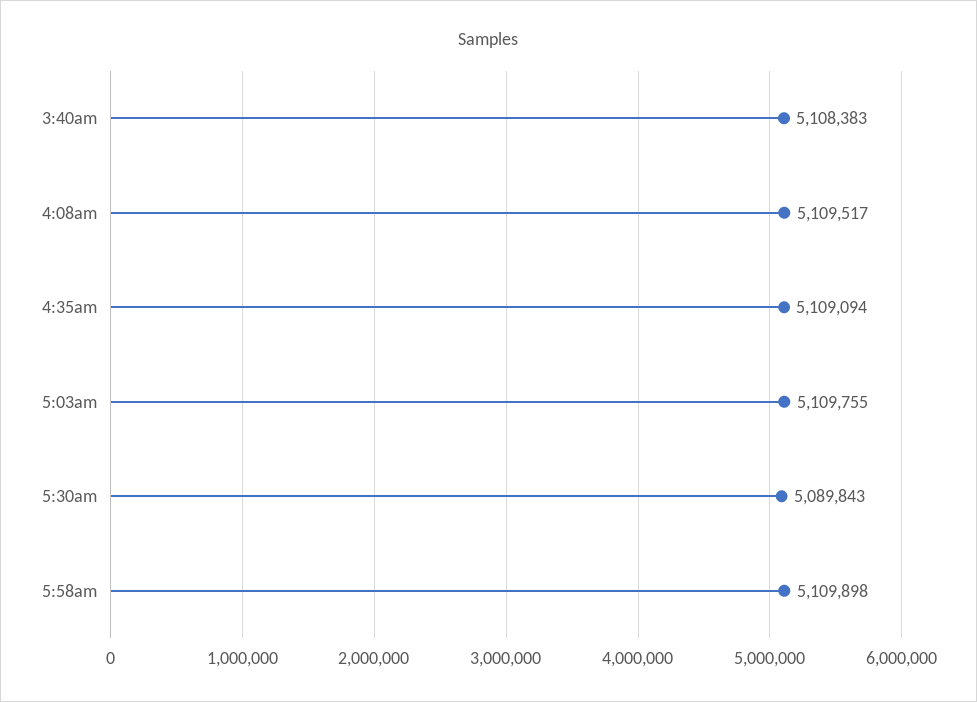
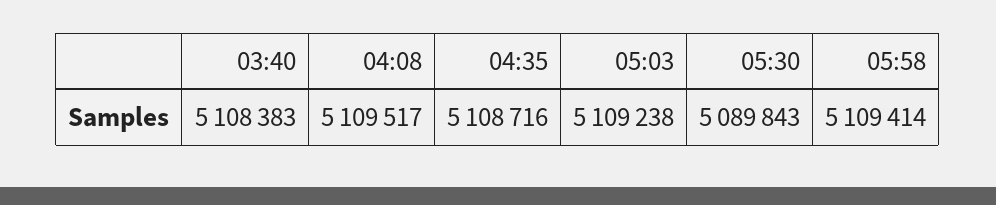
4:35am: 5109094 -> 5108716
5:03am: 5109755 -> 5109238
5:58am: 5109898 -> 5109414

